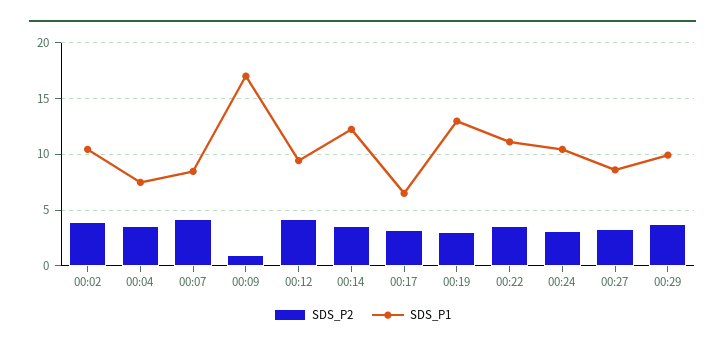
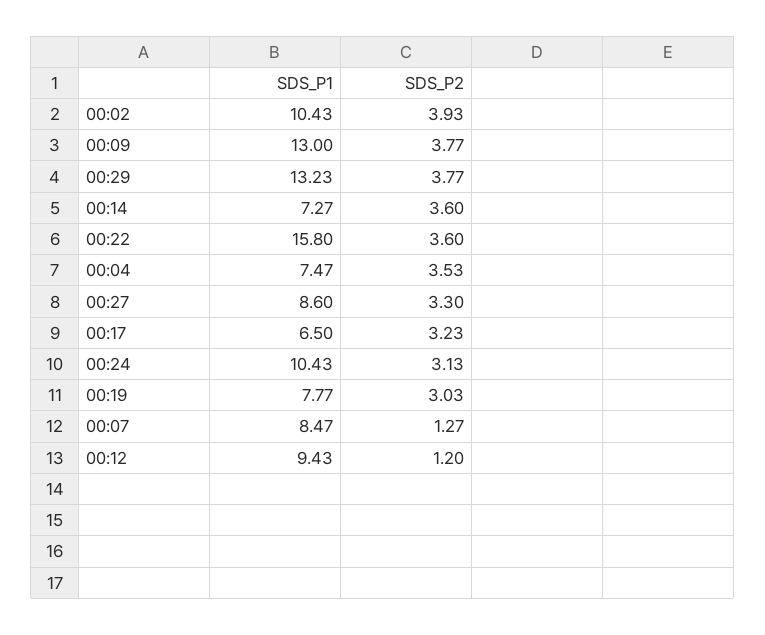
SDS_P2, 00:07: 4 -> 1.27
SDS_P2, 00:09: 1 -> 3.77
SDS_P1, 00:09: 17 -> 13
SDS_P2, 00:12: 4 -> 1.2
SDS_P1, 00:14: 12 -> 7.27
SDS_P1, 00:19: 13 -> 7.77
SDS_P1, 00:22: 11 -> 15.8
SDS_P1, 00:29: 10 -> 13.23

